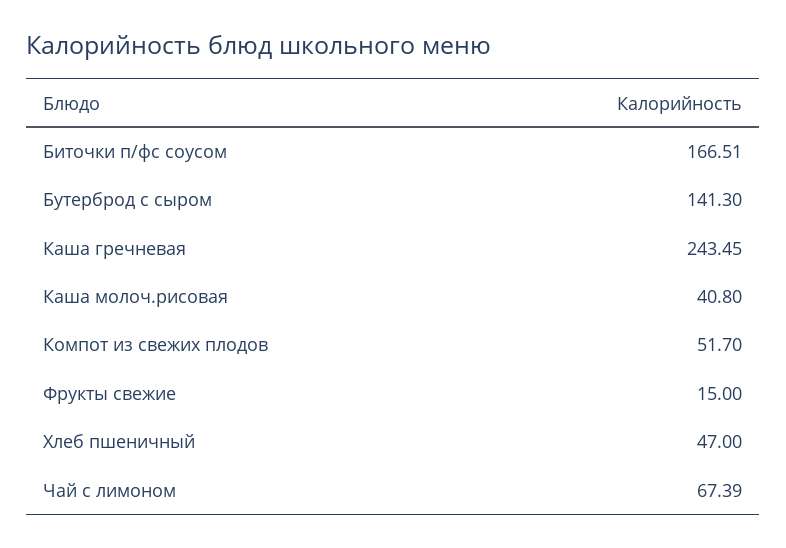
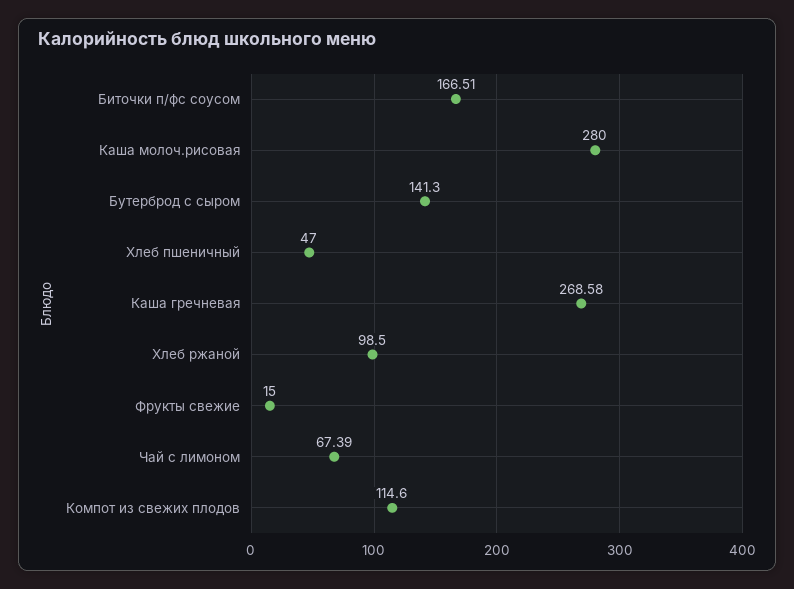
Каша гречневая: 243.45 -> 268.58
Каша молоч.рисовая: 40.8 -> 280
Компот из свежих плодов: 51.7 -> 114.6
Хлеб ржаной: none -> 98.5

